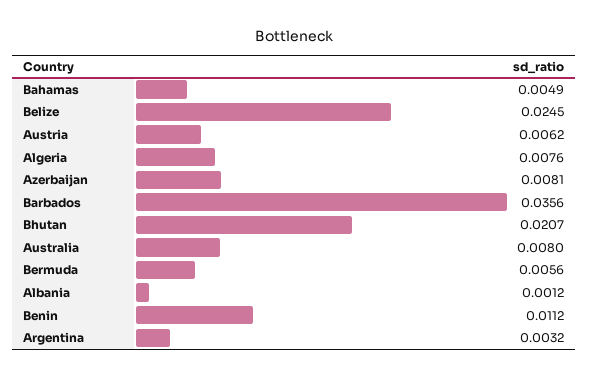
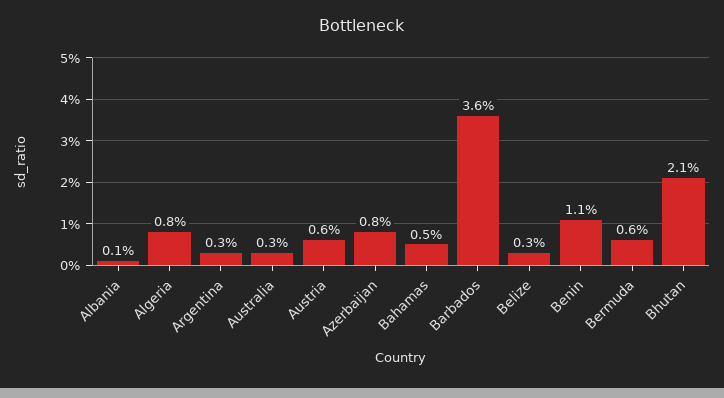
Belize: 0.0245 -> 0.003
Australia: 0.008 -> 0.003

